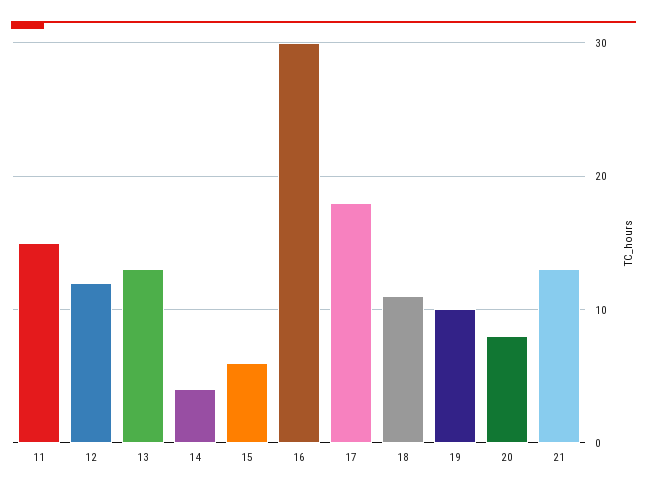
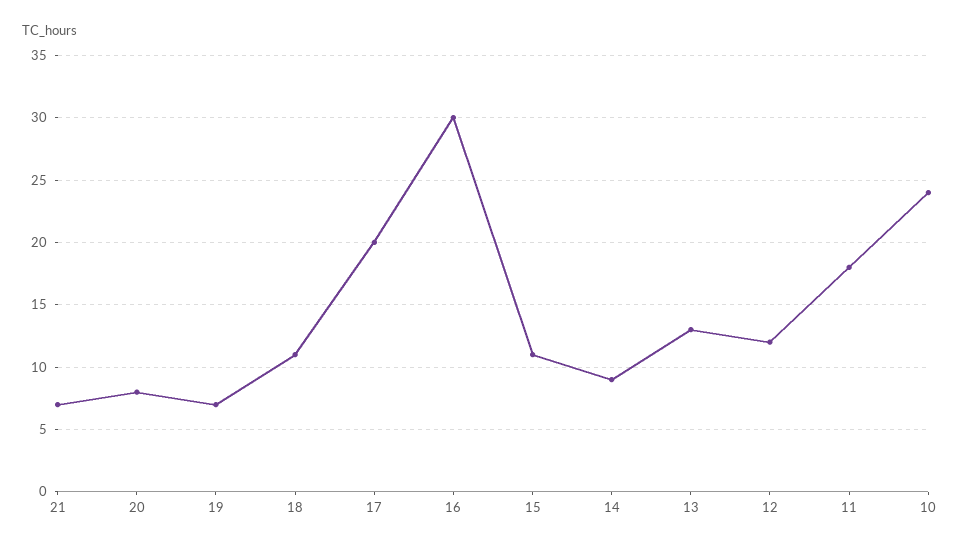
11: 15 -> 18
14: 4 -> 9
15: 6 -> 11
17: 18 -> 20
19: 10 -> 7
21: 13 -> 7
10: none -> 24

